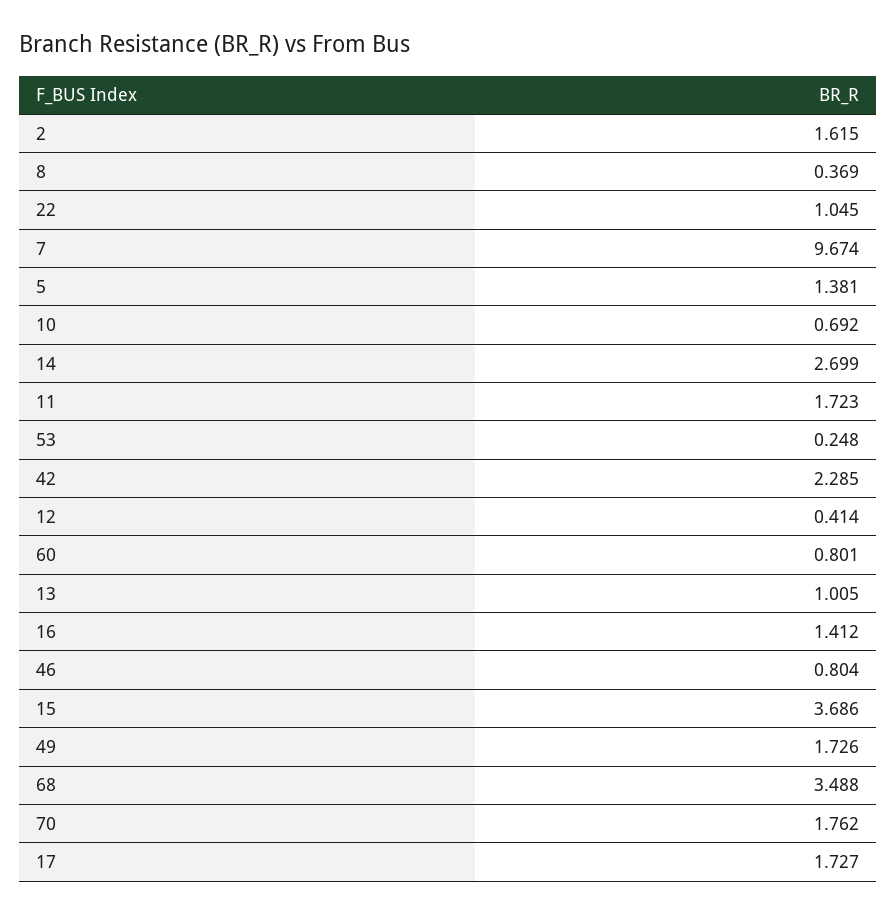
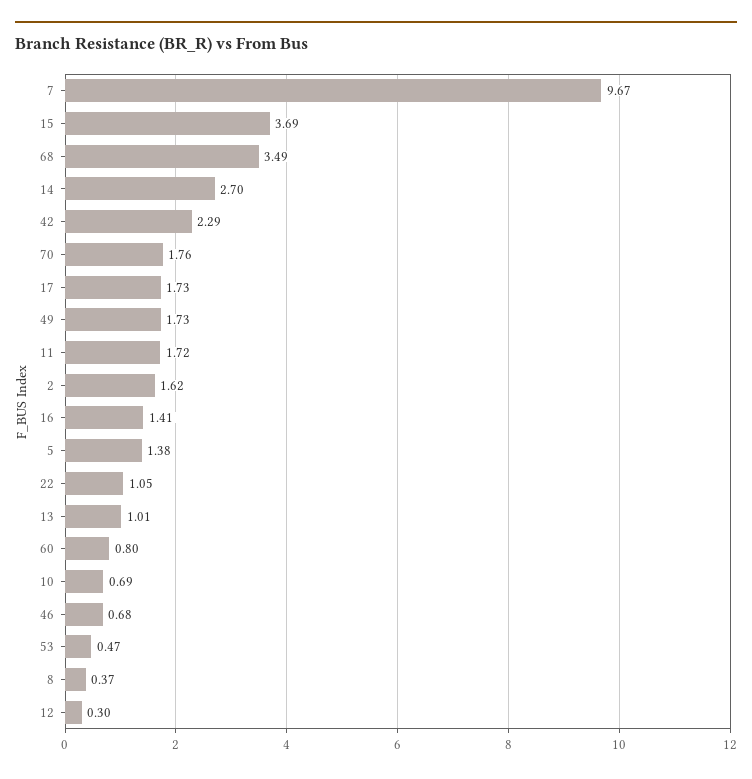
53: 0.248 -> 0.47
12: 0.414 -> 0.3
46: 0.804 -> 0.68

